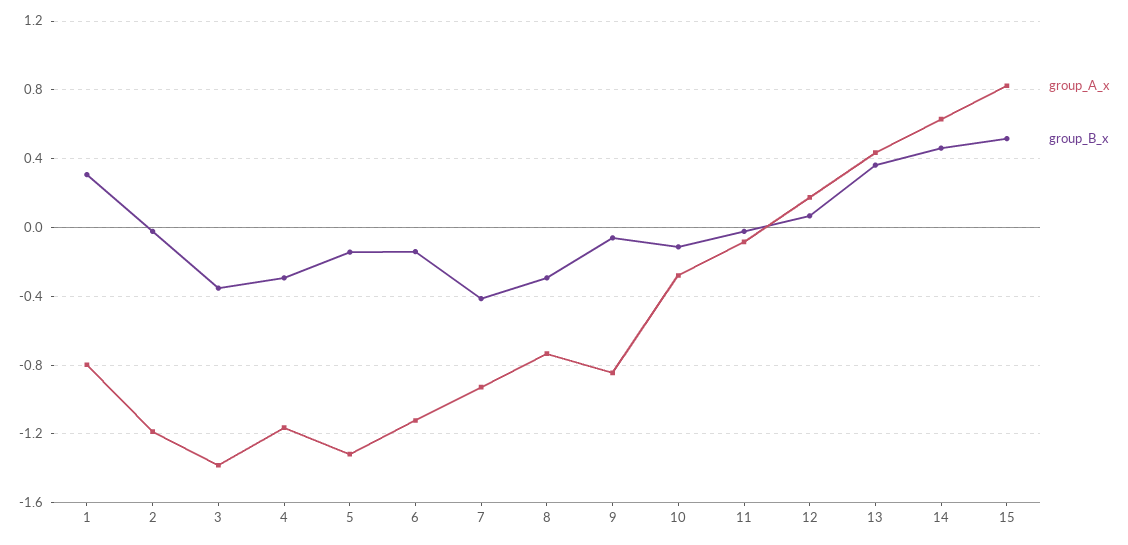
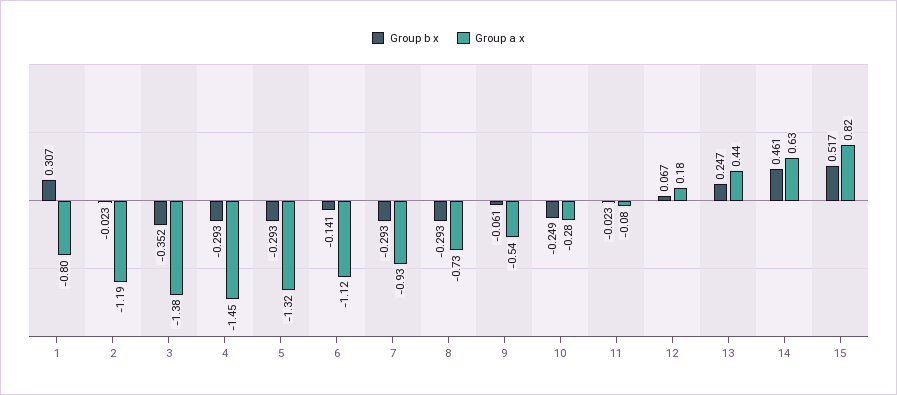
group_A_x, 4: -1.15 -> -1.45
group_B_x, 5: -0.15 -> -0.293
group_B_x, 7: -0.4 -> -0.293
group_A_x, 9: -0.85 -> -0.54
group_B_x, 10: -0.1 -> -0.249
group_B_x, 13: 0.35 -> 0.247

